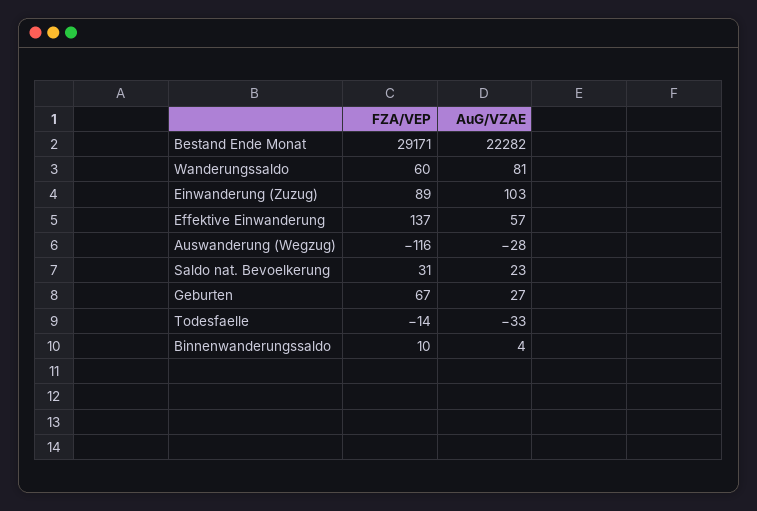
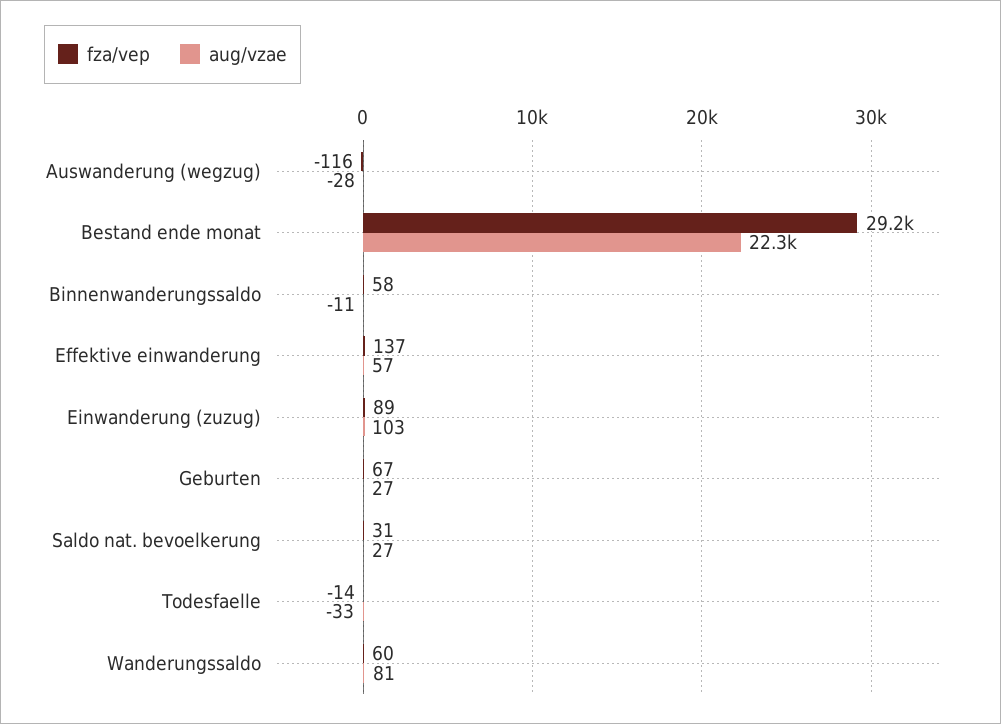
AuG/VZAE, Saldo nat. Bevoelkerung: 23 -> 27
FZA/VEP, Binnenwanderungssaldo: 10 -> 58
AuG/VZAE, Binnenwanderungssaldo: 4 -> -11

